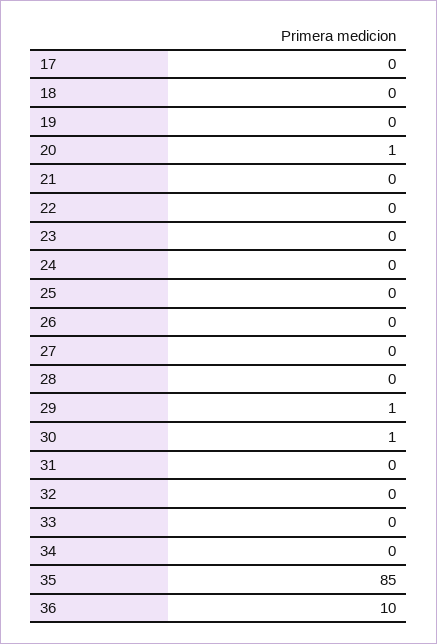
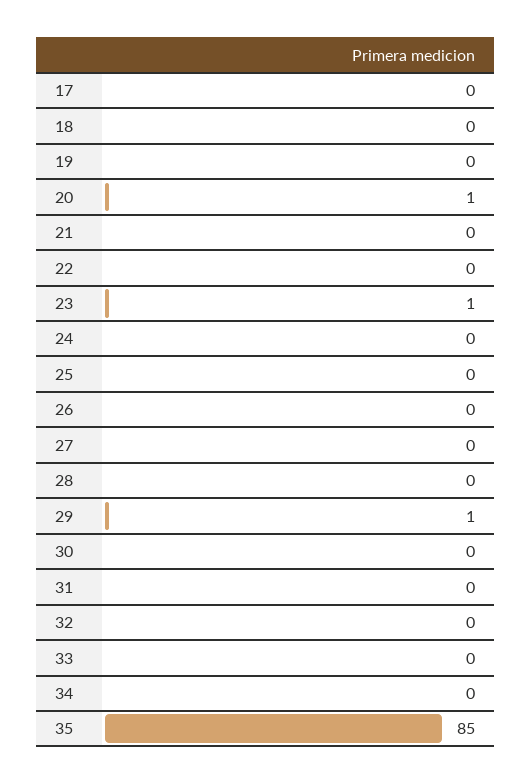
23: 0 -> 1
30: 1 -> 0
36: 10 -> none

